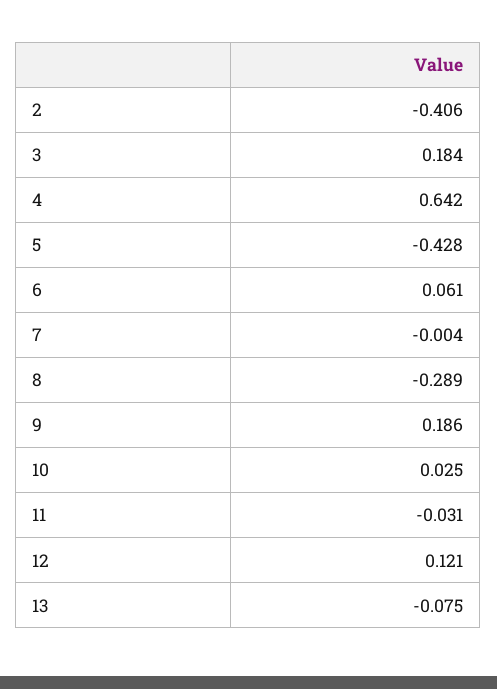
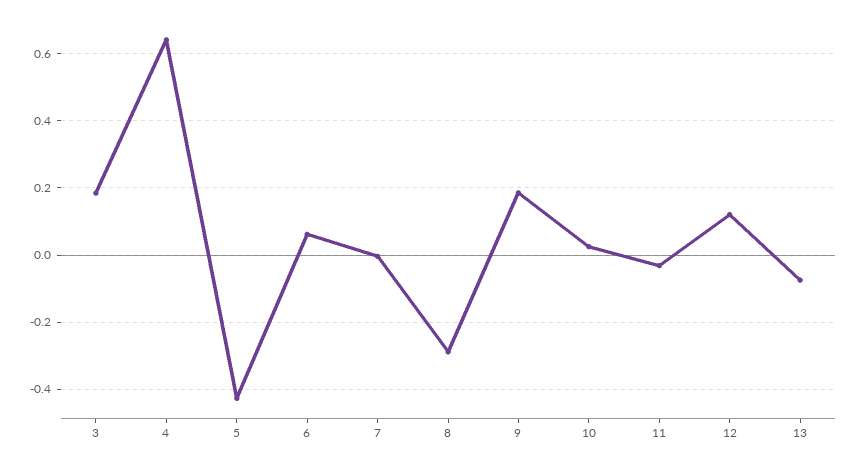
2: -0.406 -> none

